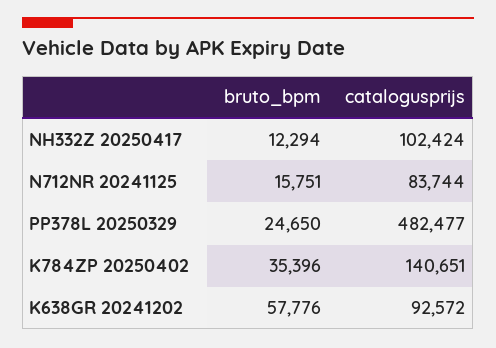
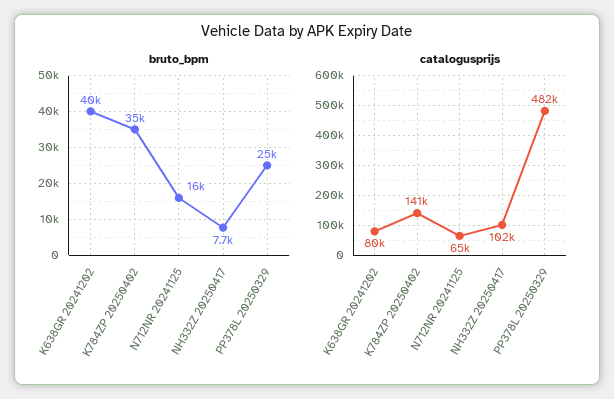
bruto_bpm, NH332Z 20250417: 12294 -> 7700
catalogusprijs, N712NR 20241125: 83744 -> 65000
bruto_bpm, K638GR 20241202: 57776 -> 40000
catalogusprijs, K638GR 20241202: 92572 -> 80000

